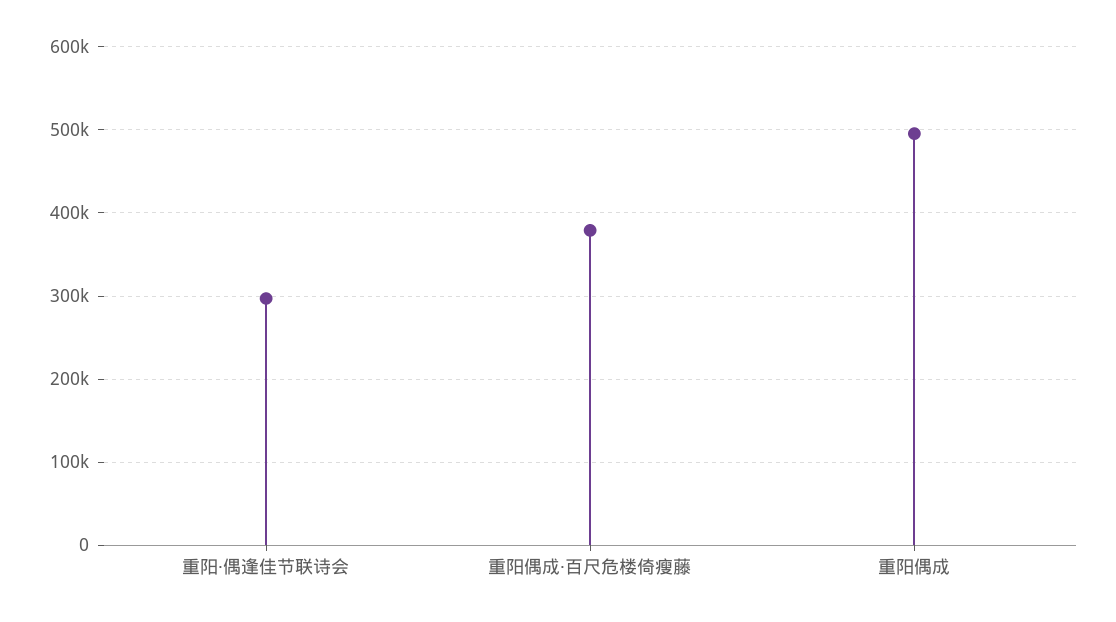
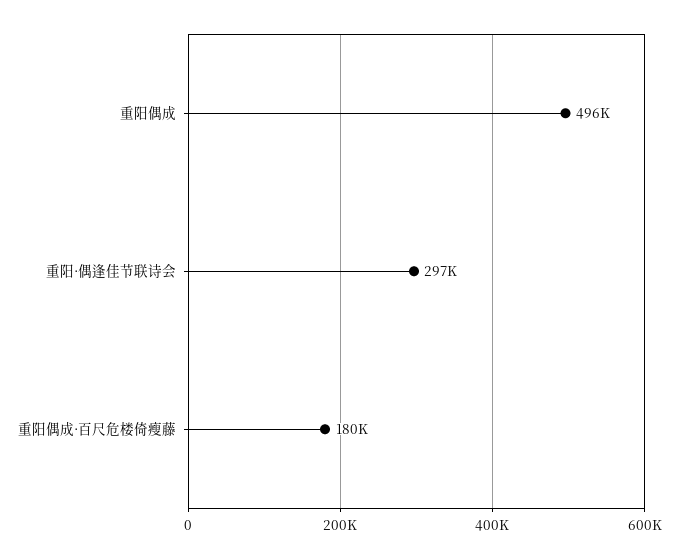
重阳偶成·百尺危楼倚瘦藤: 380000 -> 180000

